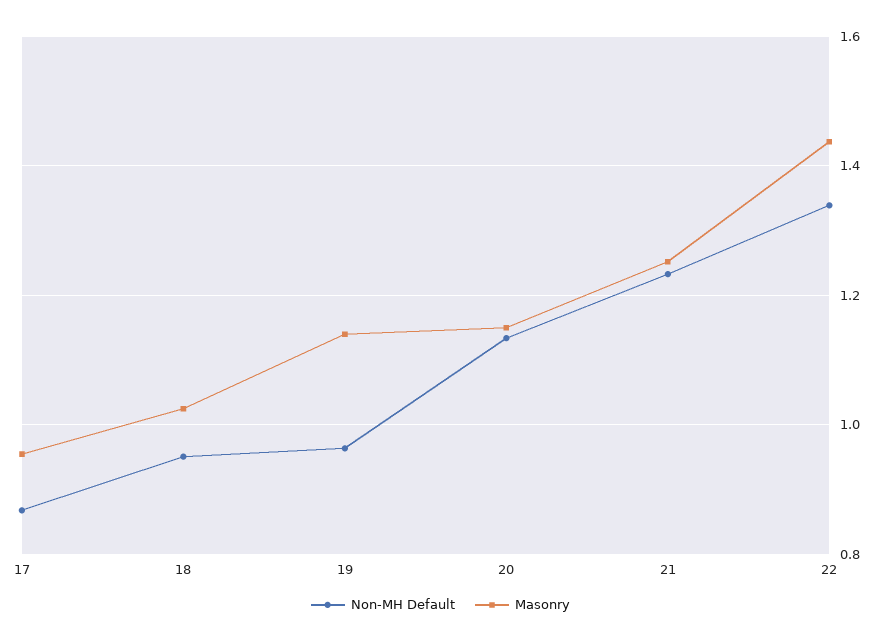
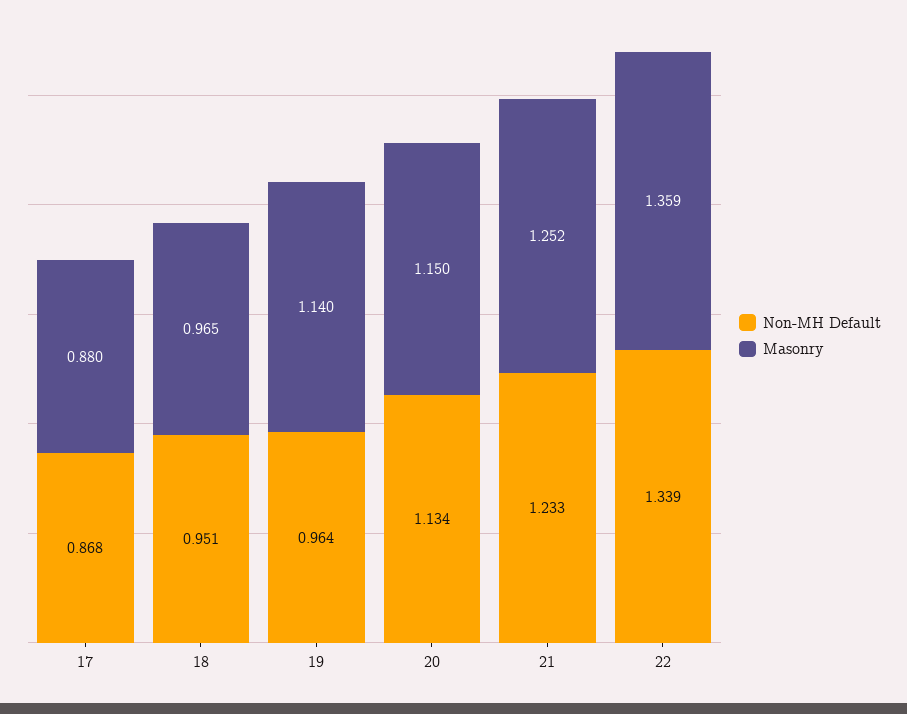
Masonry, 17: 0.96 -> 0.88
Masonry, 18: 1.02 -> 0.965
Masonry, 22: 1.44 -> 1.359

